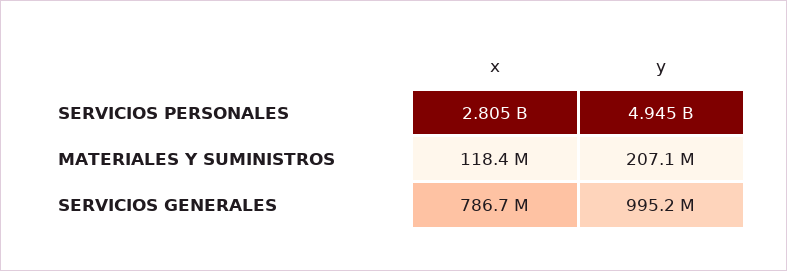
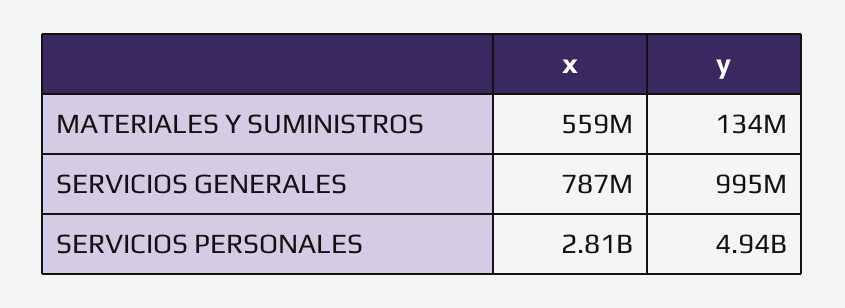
x, MATERIALES Y SUMINISTROS: 118400000 -> 559000000
y, MATERIALES Y SUMINISTROS: 207100000 -> 134000000

